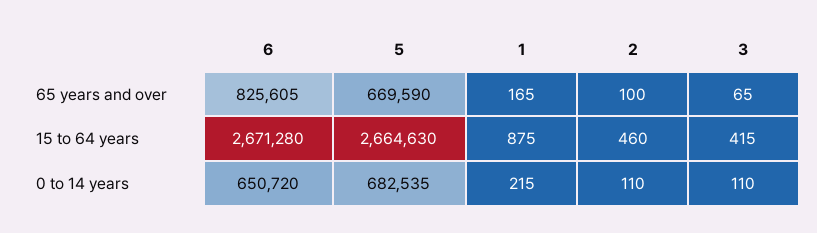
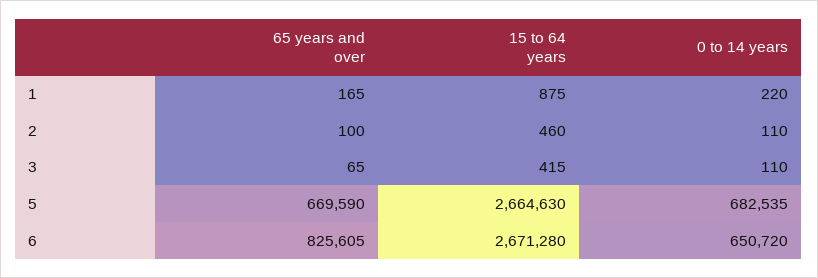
1, 0 to 14 years: 215 -> 220

